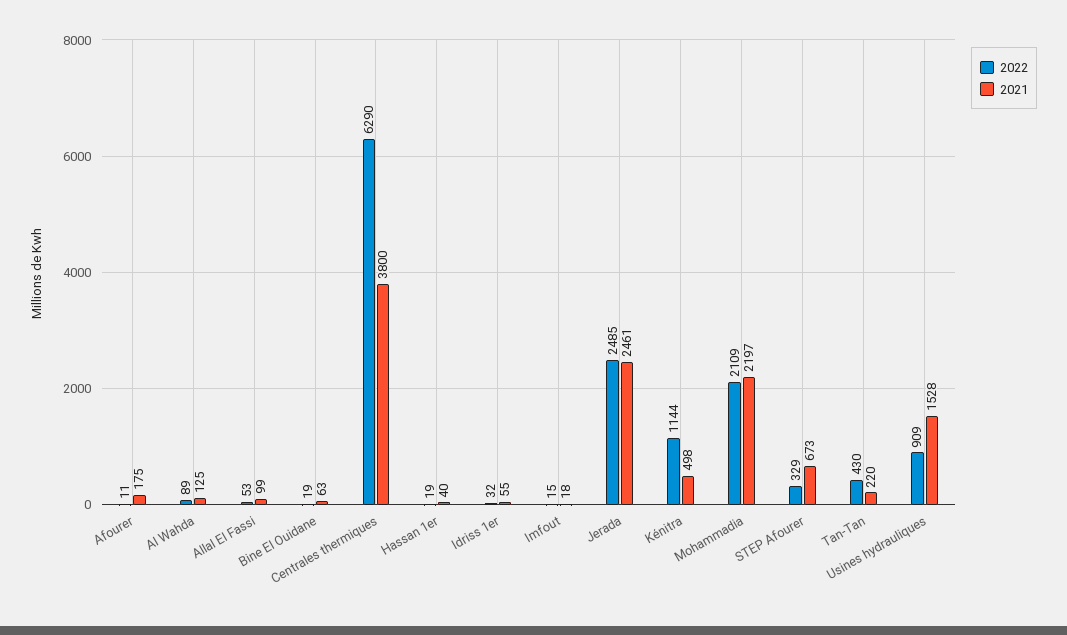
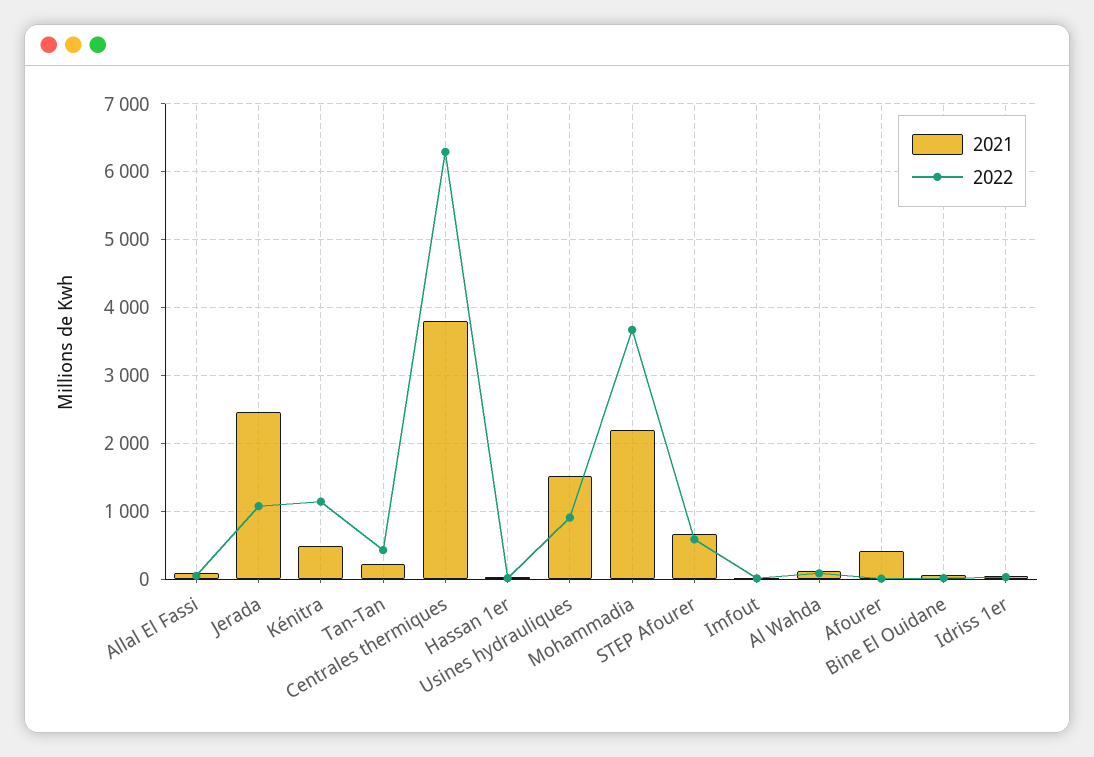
2021, Afourer: 175 -> 400
2022, Jerada: 2485 -> 1100
2022, Mohammadia: 2109 -> 3700
2022, STEP Afourer: 329 -> 600

